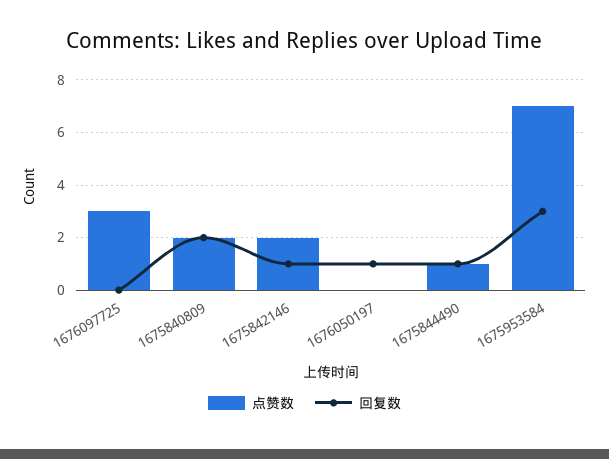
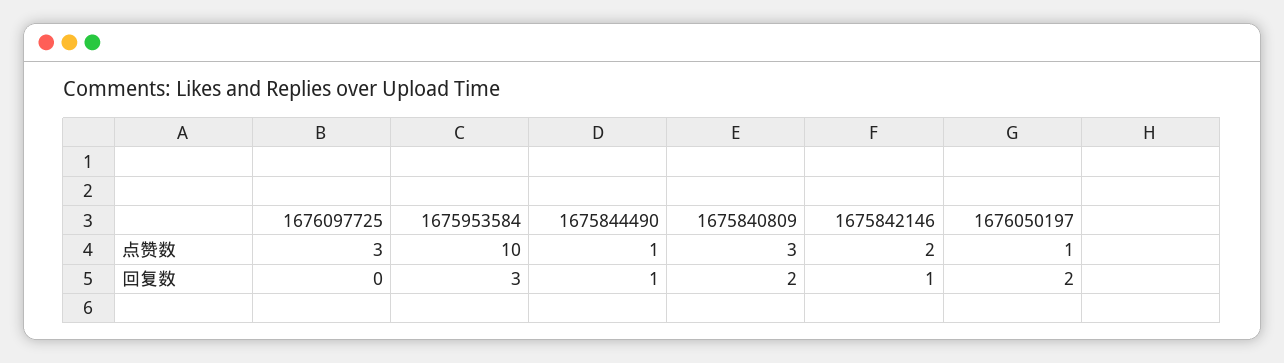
点赞数, 1675840809: 2 -> 3
点赞数, 1676050197: 0 -> 1
回复数, 1676050197: 1 -> 2
点赞数, 1675953584: 7 -> 10

